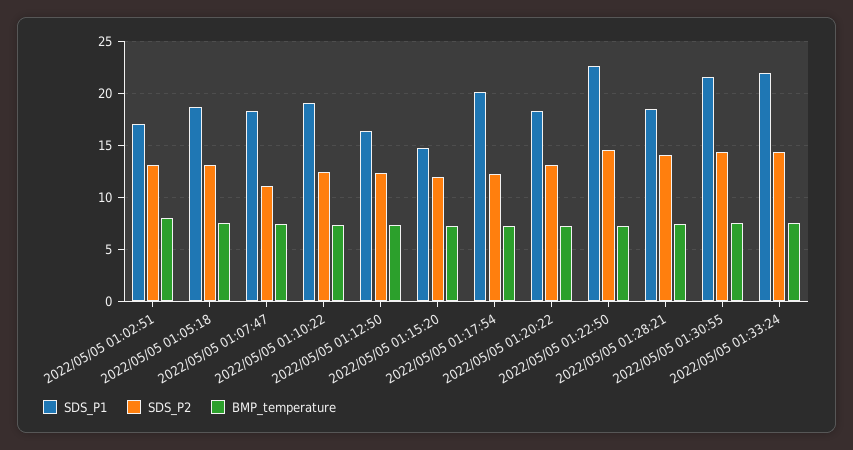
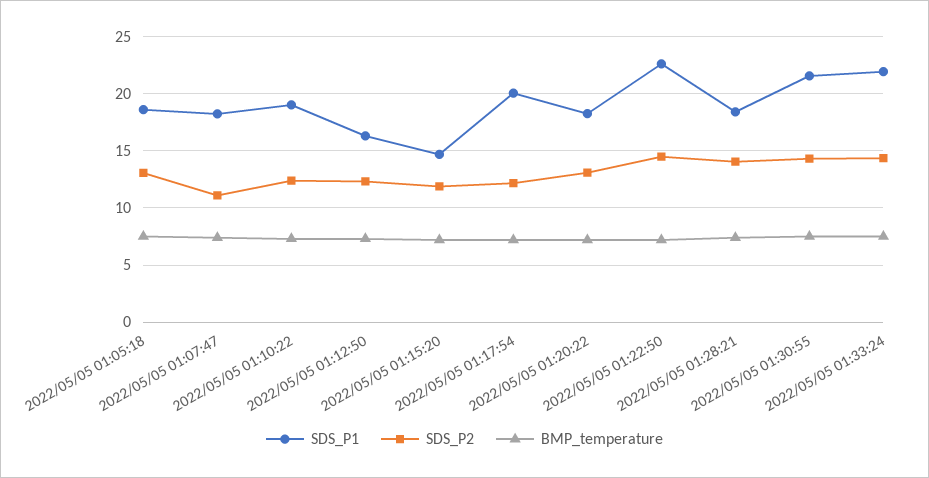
SDS_P1, 2022/05/05 01:02:51: 17 -> none
SDS_P2, 2022/05/05 01:02:51: 13 -> none
BMP_temperature, 2022/05/05 01:02:51: 8 -> none

